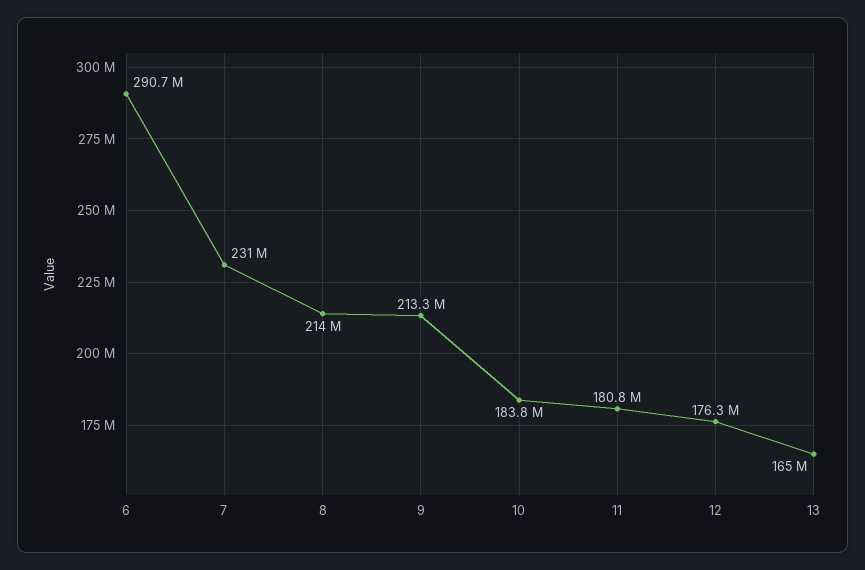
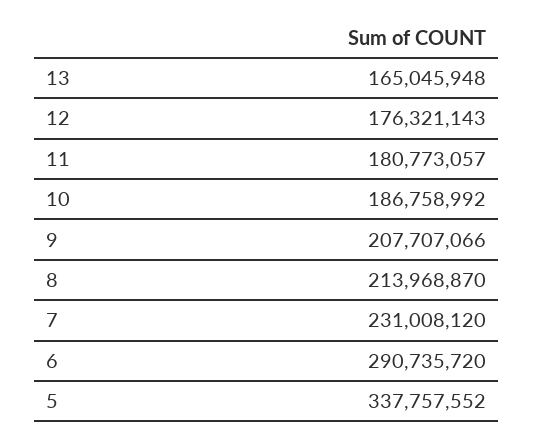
9: 213300000 -> 207707066
10: 183800000 -> 186758992
5: none -> 337757552

